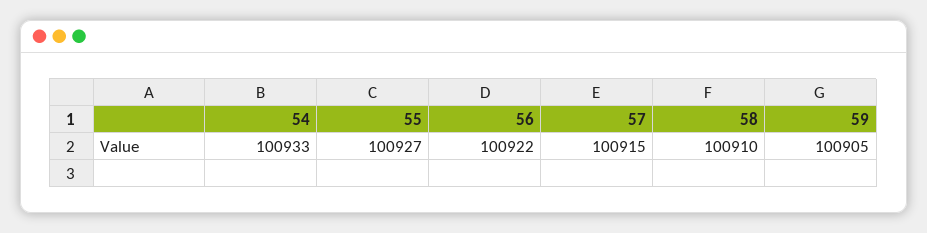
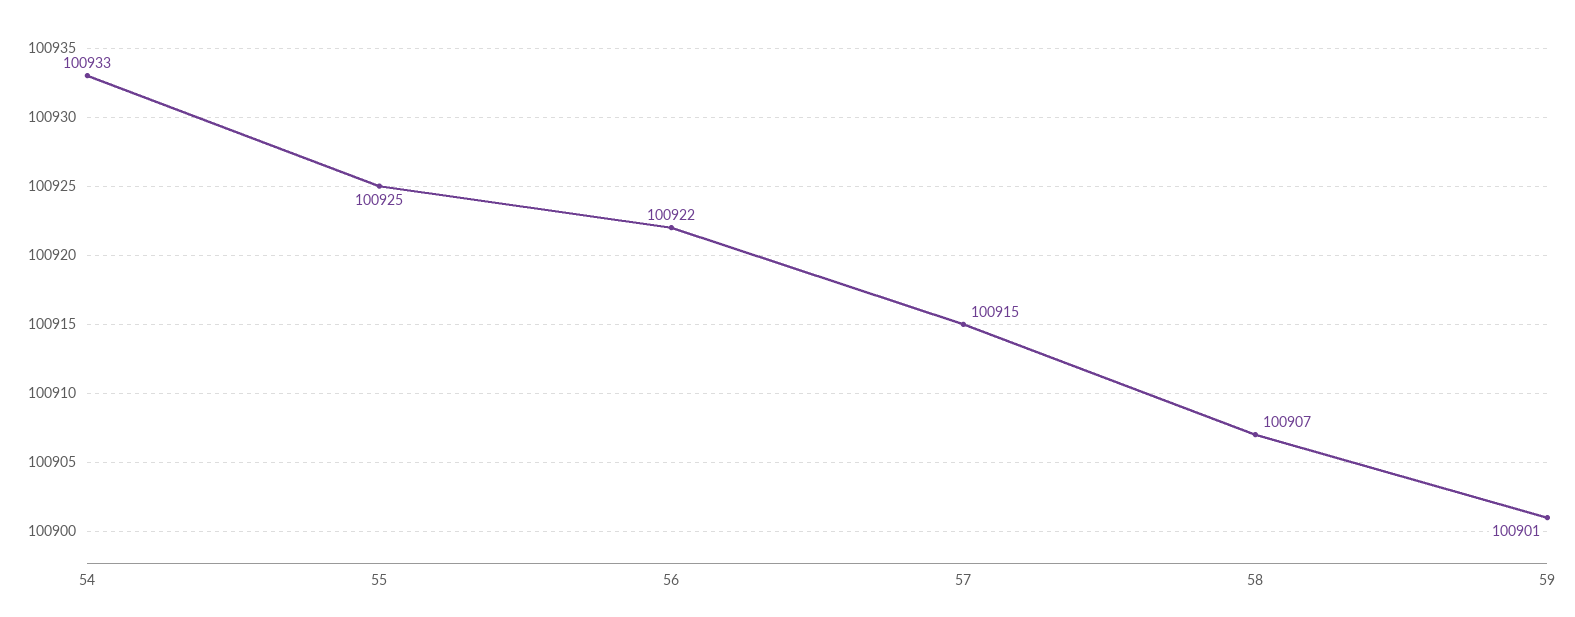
55: 100927 -> 100925
58: 100910 -> 100907
59: 100905 -> 100901

